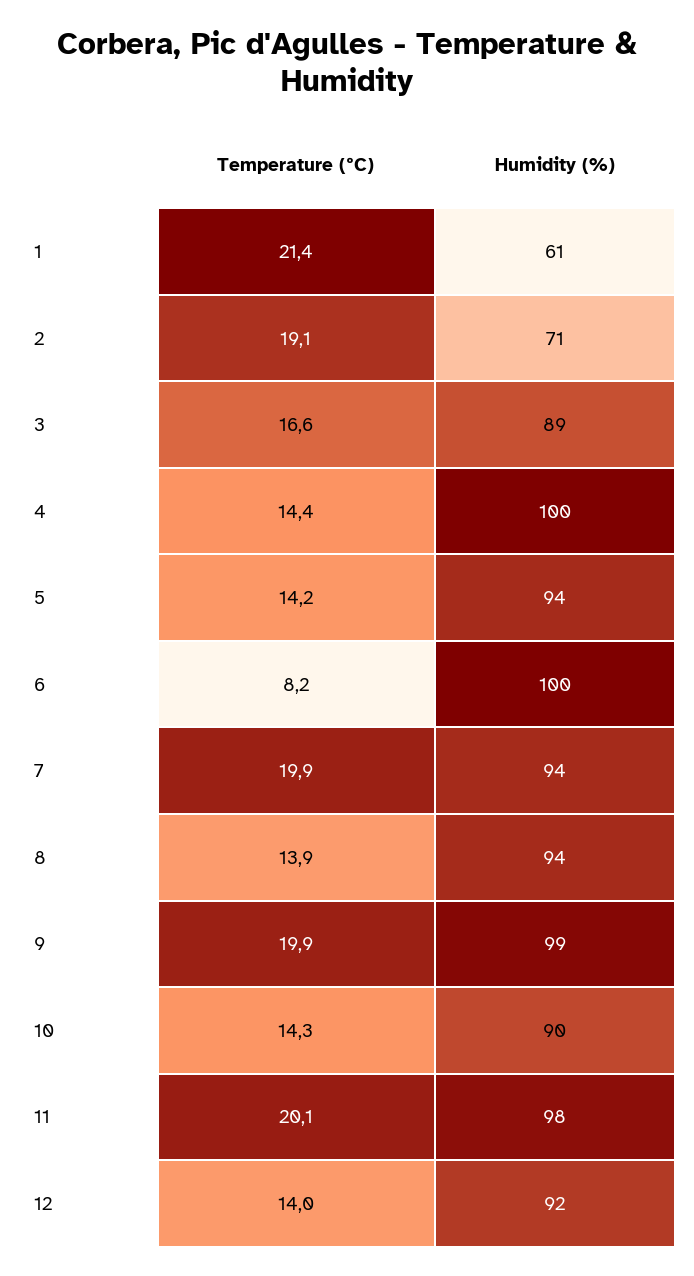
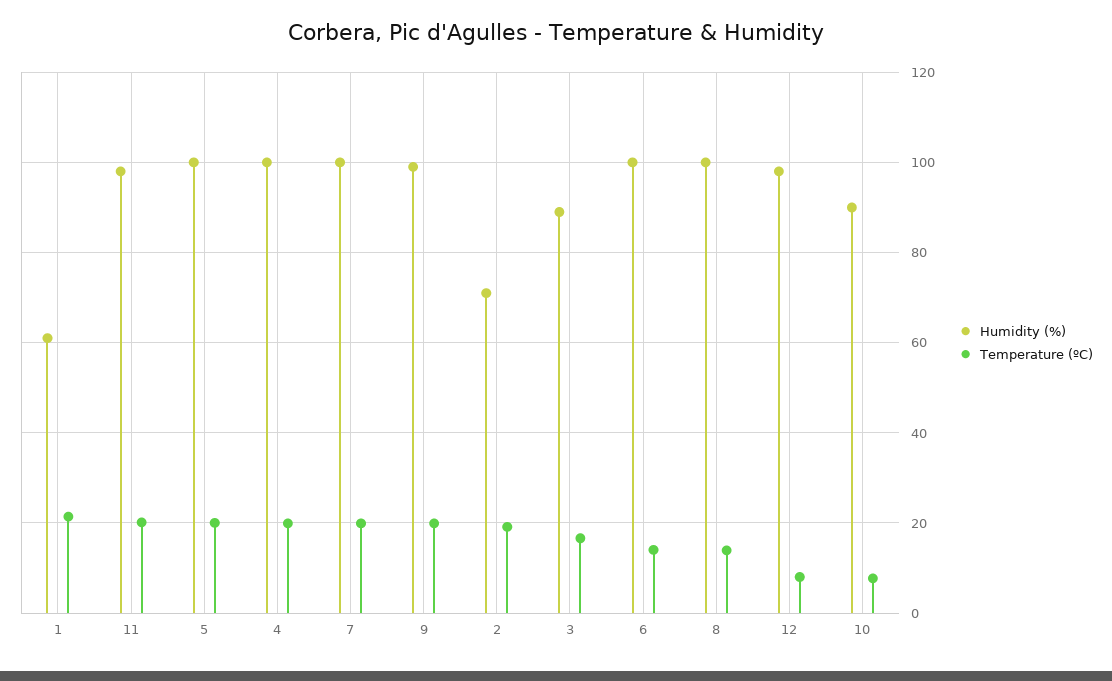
Temperature (ºC), 4: 14.4 -> 20
Temperature (ºC), 5: 14.2 -> 20
Humidity (%), 5: 94 -> 100
Temperature (ºC), 6: 8.2 -> 14
Humidity (%), 7: 94 -> 100
Humidity (%), 8: 94 -> 100
Temperature (ºC), 10: 14.3 -> 8
Temperature (ºC), 12: 14 -> 8
Humidity (%), 12: 92 -> 98

